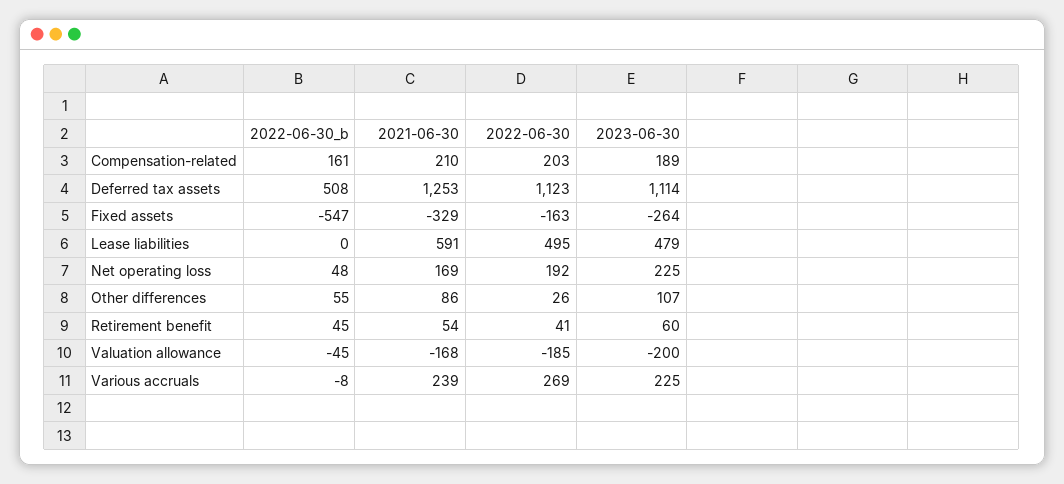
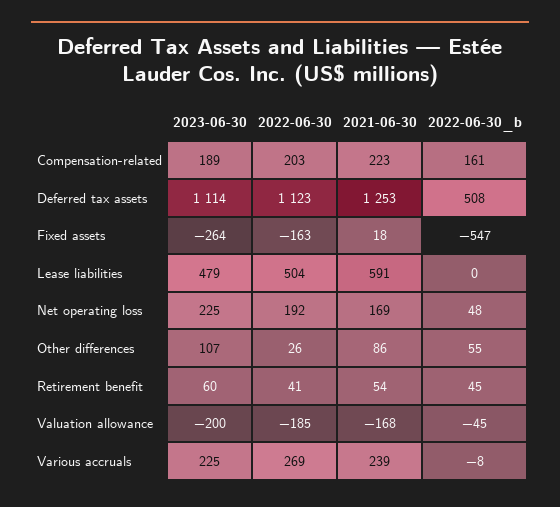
2021-06-30, Compensation-related: 210 -> 223
2021-06-30, Fixed assets: -329 -> 18
2022-06-30, Lease liabilities: 495 -> 504

